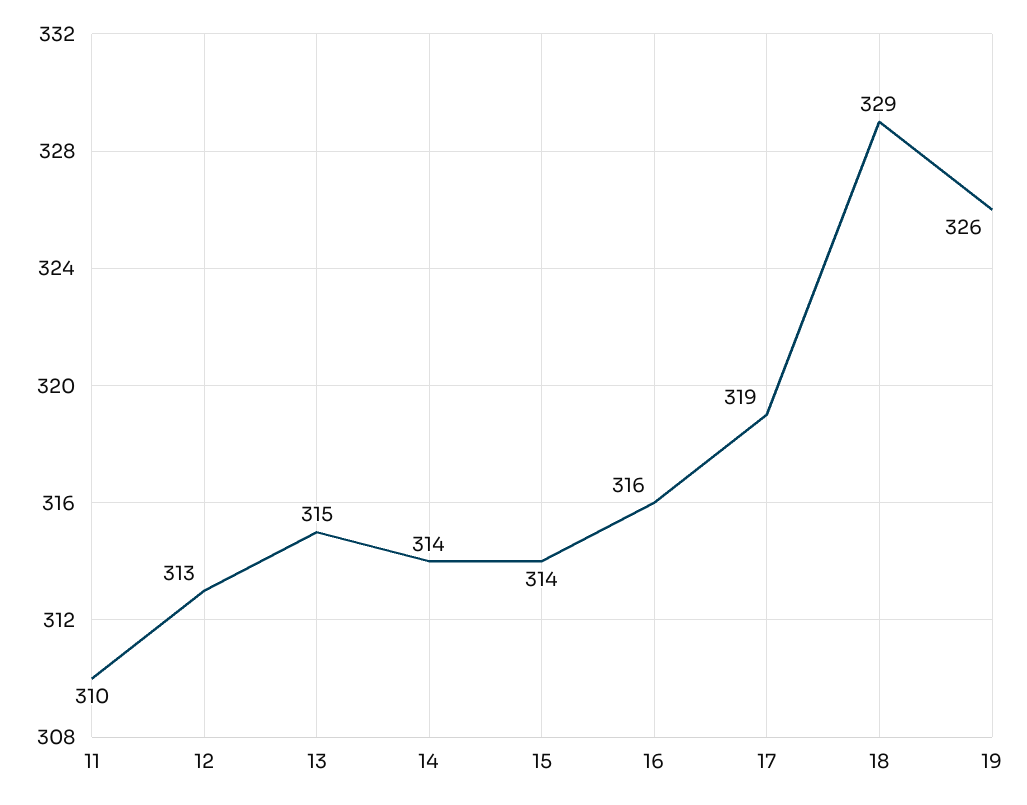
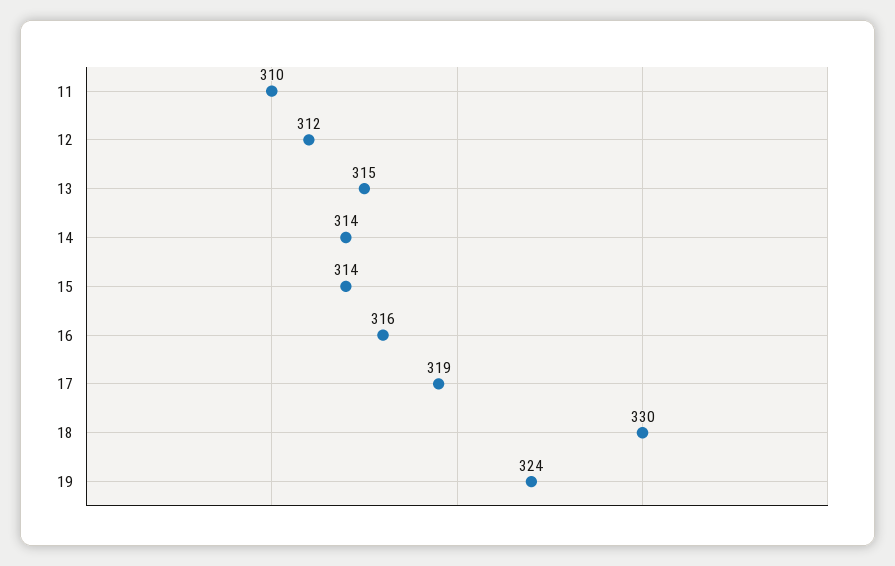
12: 313 -> 312
18: 329 -> 330
19: 326 -> 324

